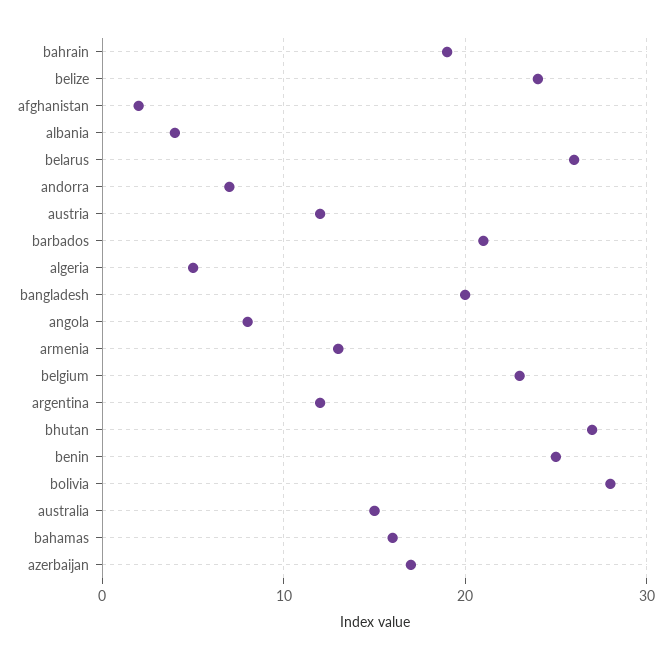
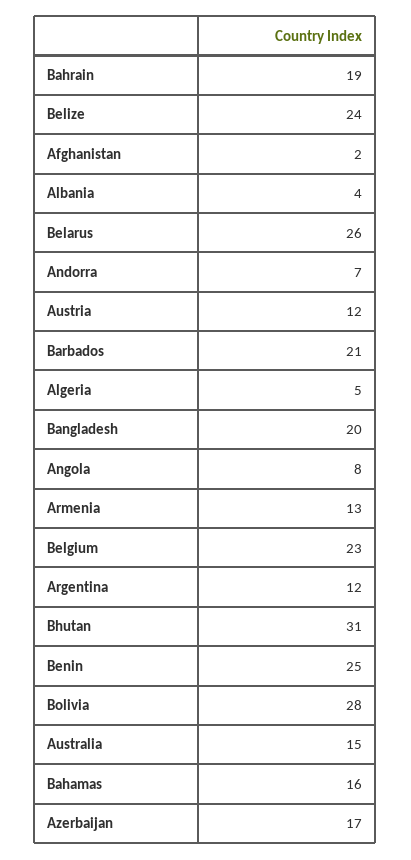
bhutan: 27 -> 31

